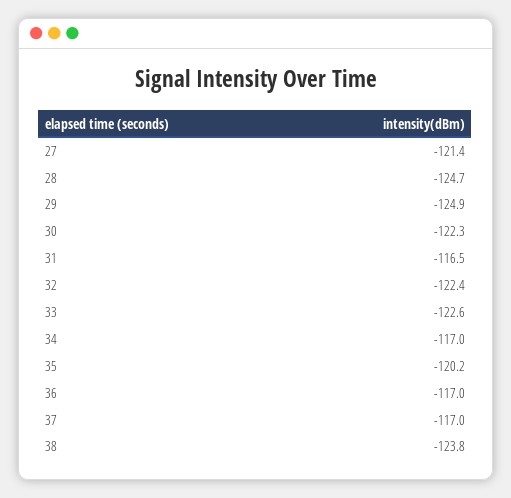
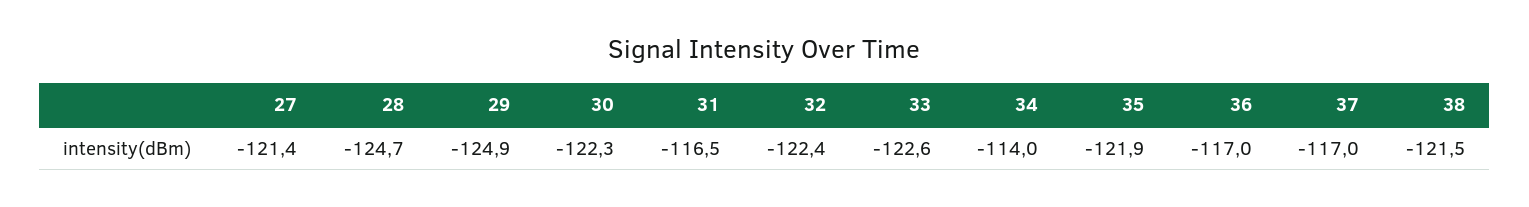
34: -117 -> -114
35: -120.2 -> -121.9
38: -123.8 -> -121.5

